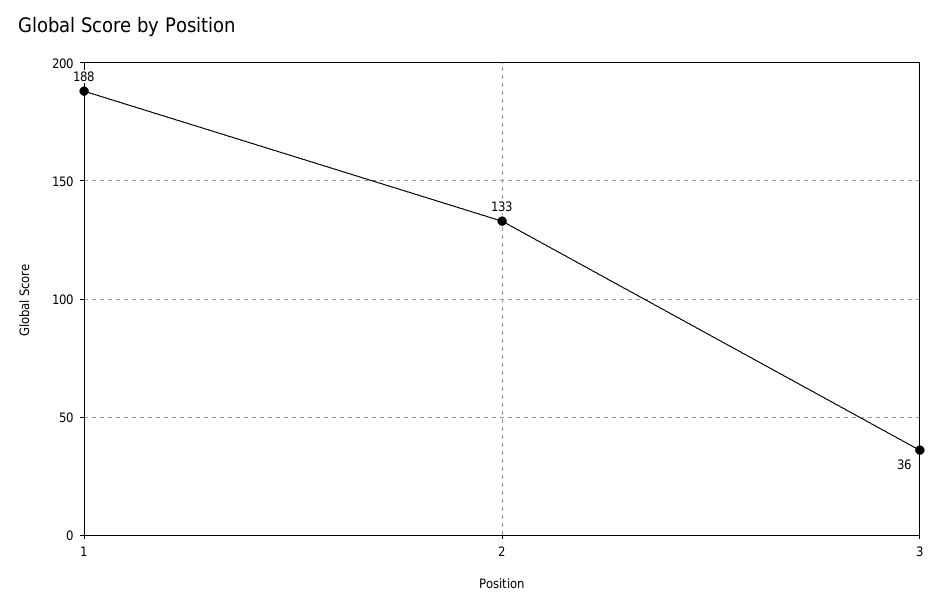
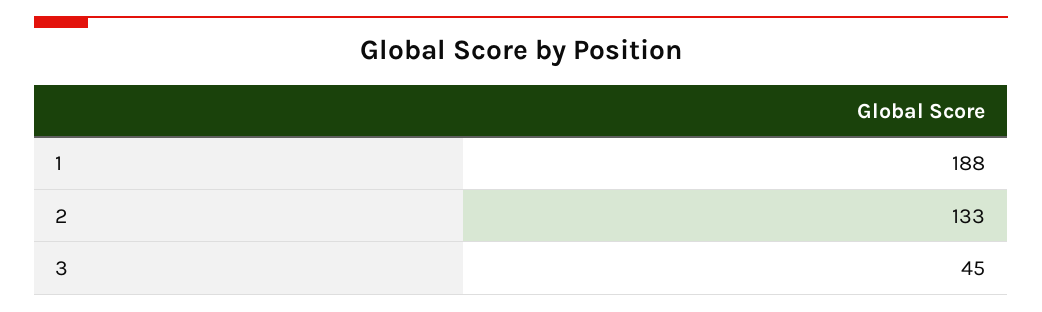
3: 36 -> 45

